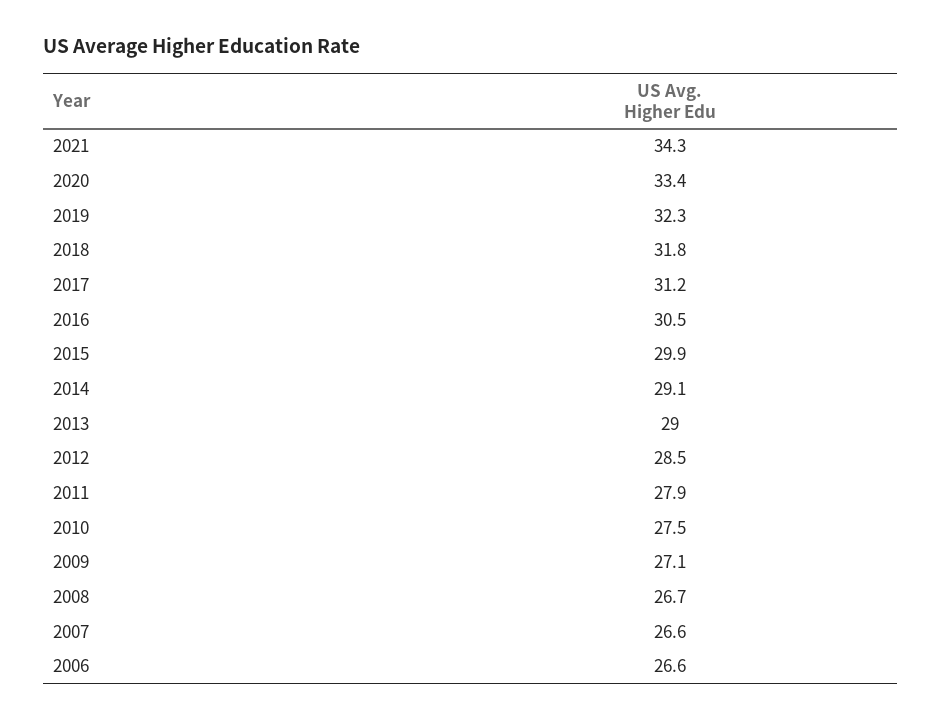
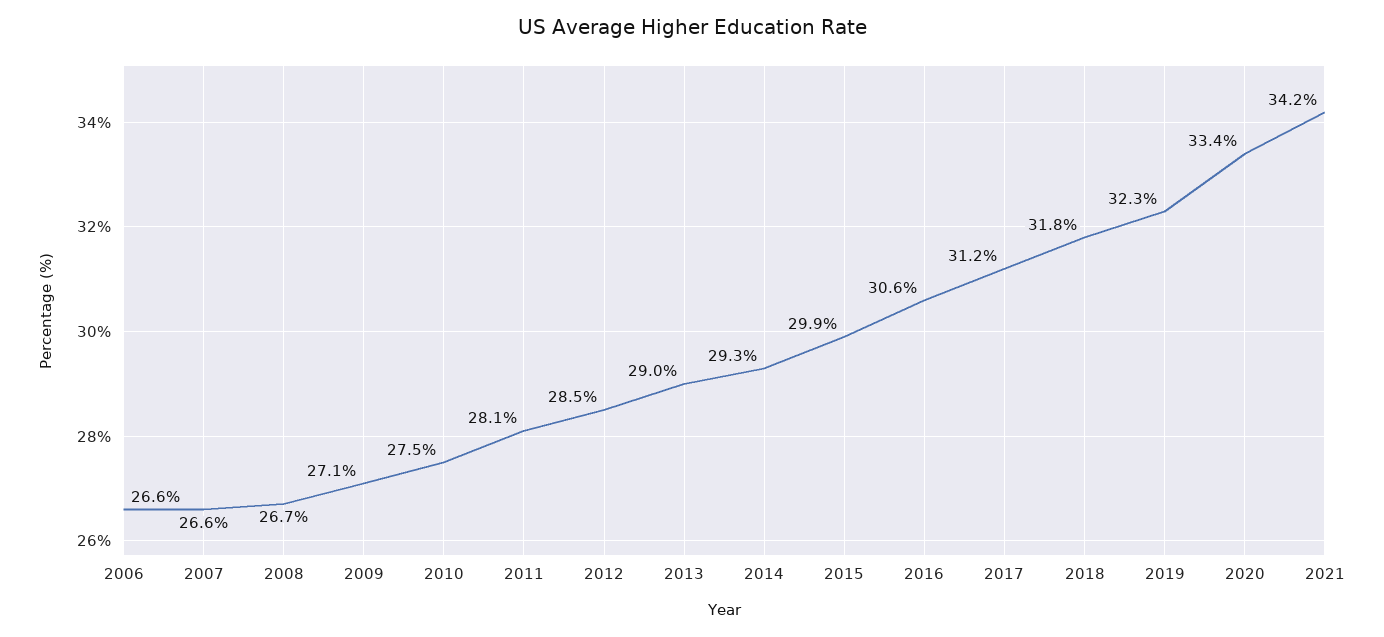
2021: 34.3 -> 34.2
2016: 30.5 -> 30.6
2014: 29.1 -> 29.3
2011: 27.9 -> 28.1

